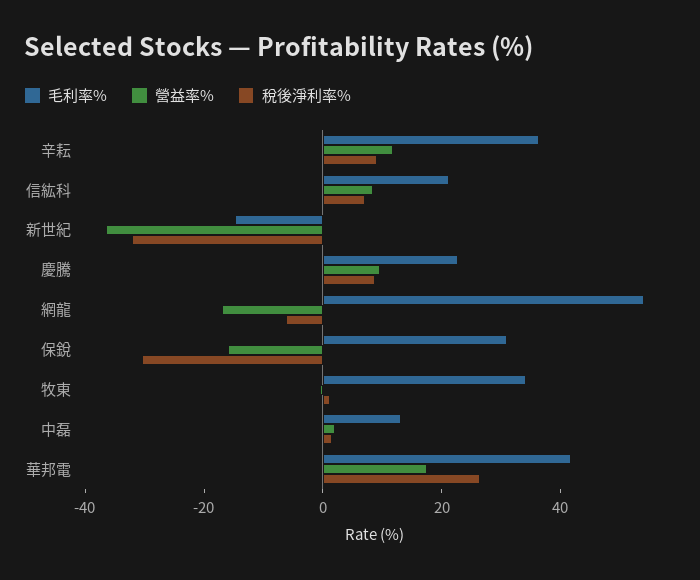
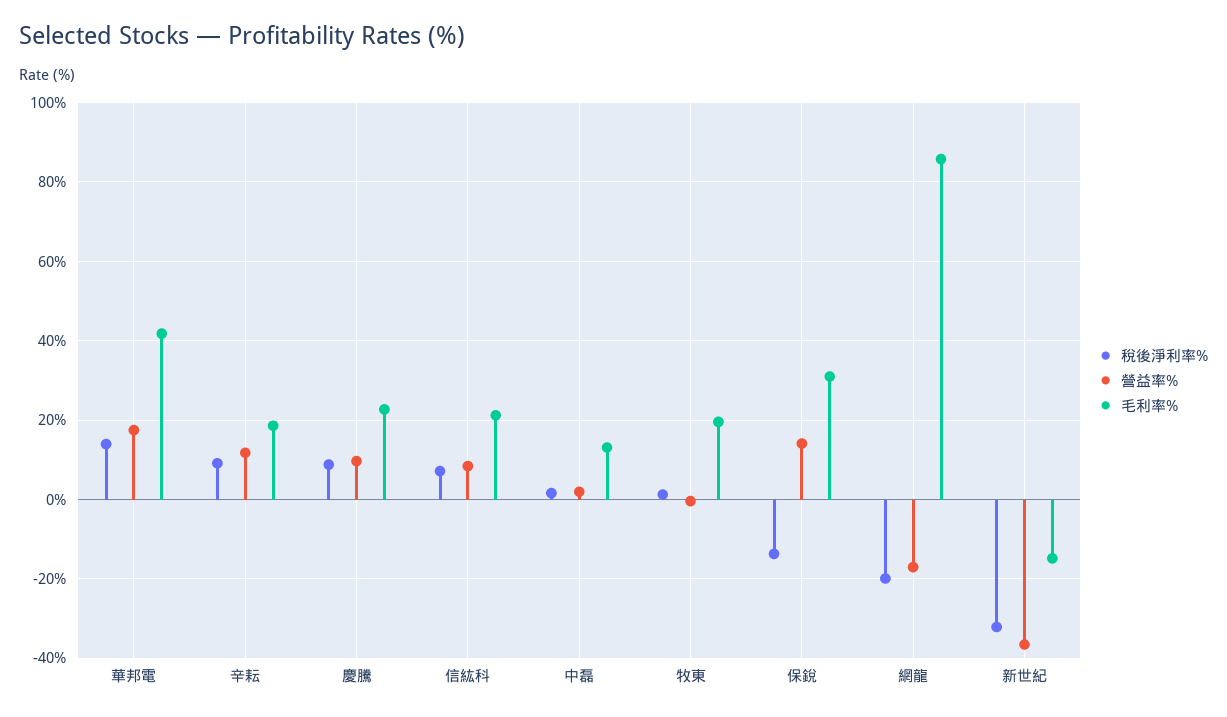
毛利率%, 辛耘: 35 -> 18
毛利率%, 網龍: 55 -> 86
稅後淨利率%, 網龍: -5 -> -20
營益率%, 保銳: -15 -> 14
稅後淨利率%, 保銳: -30 -> -14
毛利率%, 牧東: 35 -> 20
稅後淨利率%, 華邦電: 25 -> 14

